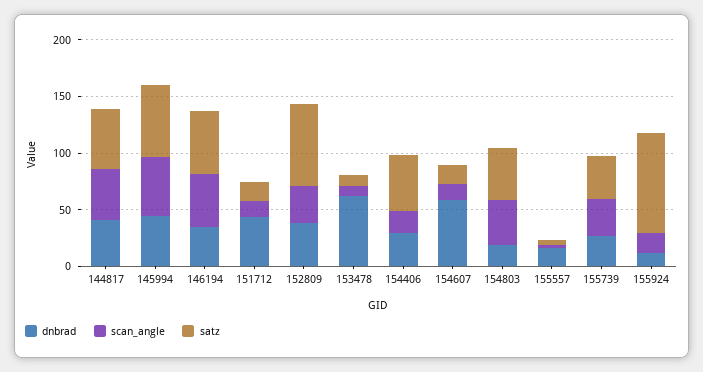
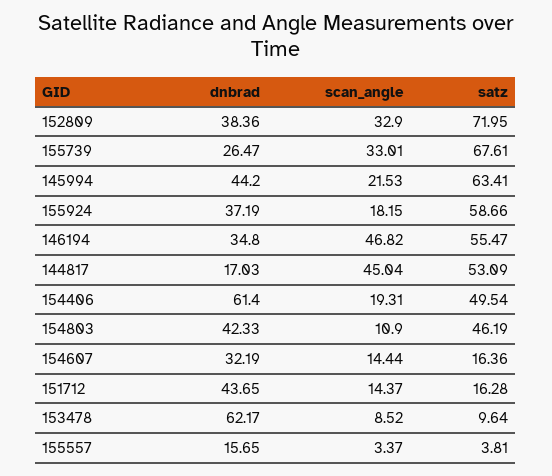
dnbrad, 144817: 40 -> 17.03
scan_angle, 145994: 50 -> 21.53
dnbrad, 154406: 30 -> 61.4
dnbrad, 154607: 60 -> 32.19
dnbrad, 154803: 20 -> 42.33
scan_angle, 154803: 40 -> 10.9
satz, 155739: 40 -> 67.61
dnbrad, 155924: 10 -> 37.19
satz, 155924: 90 -> 58.66

